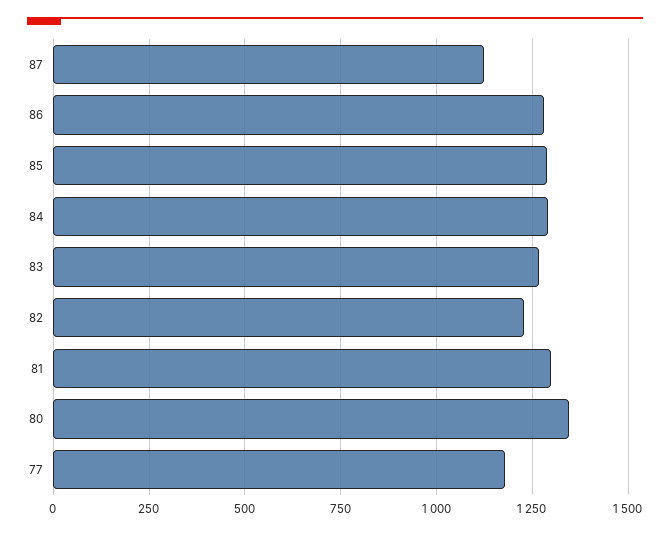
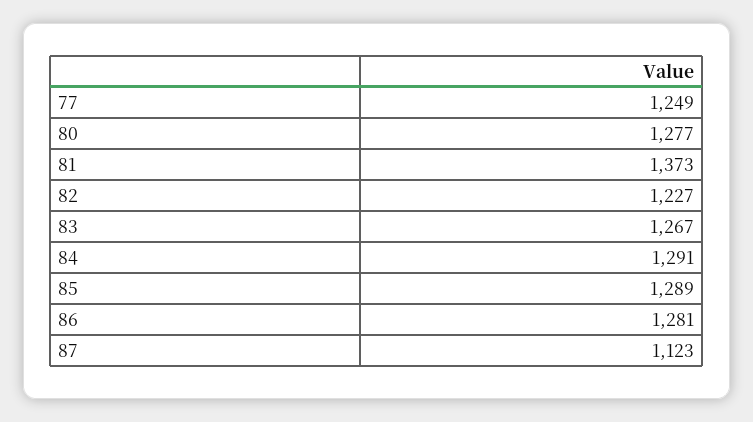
81: 1300 -> 1373
80: 1350 -> 1277
77: 1175 -> 1249

